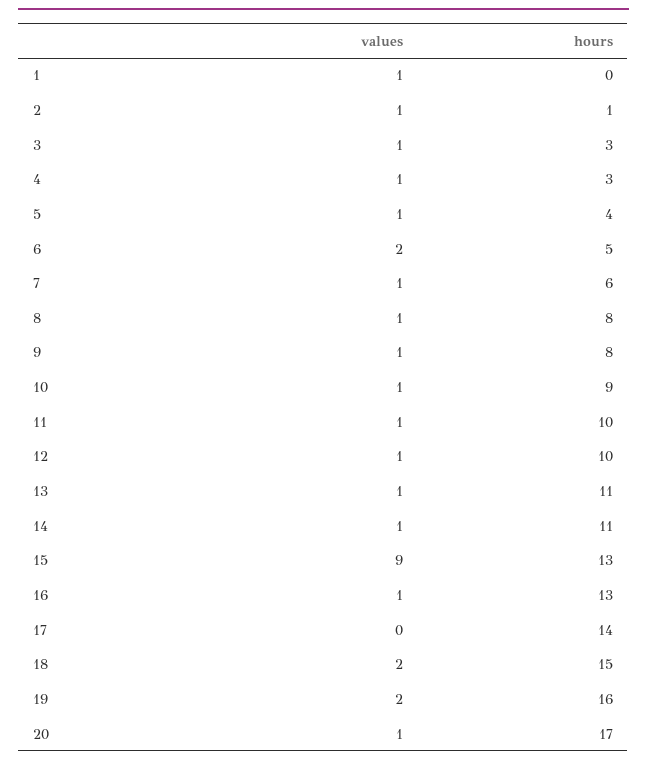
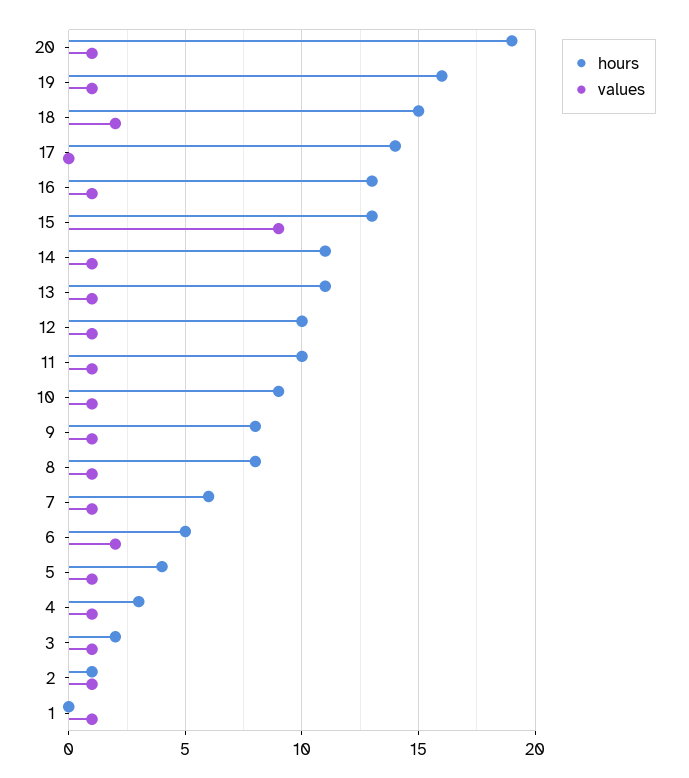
hours, 3: 3 -> 2
values, 19: 2 -> 1
hours, 20: 17 -> 19

